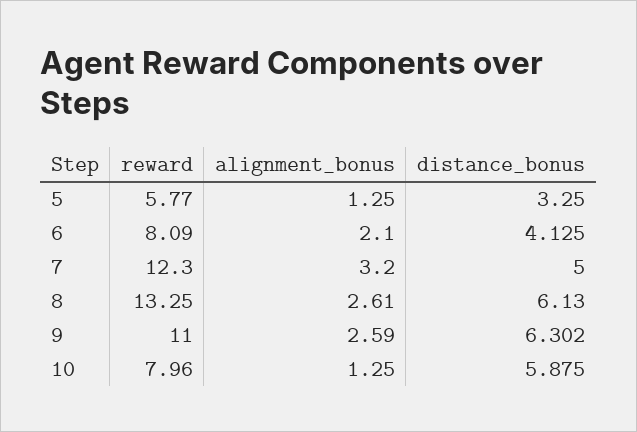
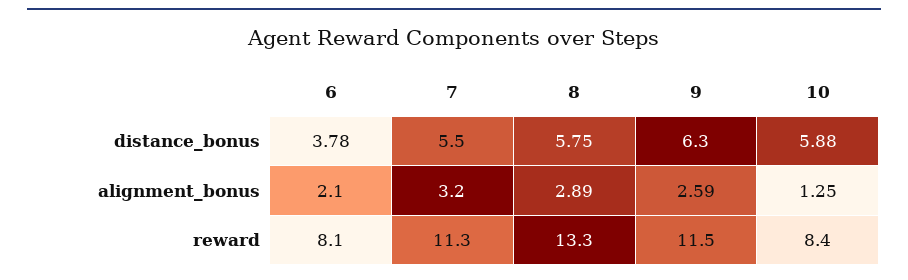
reward, 5: 5.77 -> none
alignment_bonus, 5: 1.25 -> none
distance_bonus, 5: 3.25 -> none
distance_bonus, 6: 4.125 -> 3.78
reward, 7: 12.3 -> 11.3
distance_bonus, 7: 5 -> 5.5
alignment_bonus, 8: 2.61 -> 2.89
distance_bonus, 8: 6.13 -> 5.75
reward, 9: 11 -> 11.5
reward, 10: 7.96 -> 8.4

